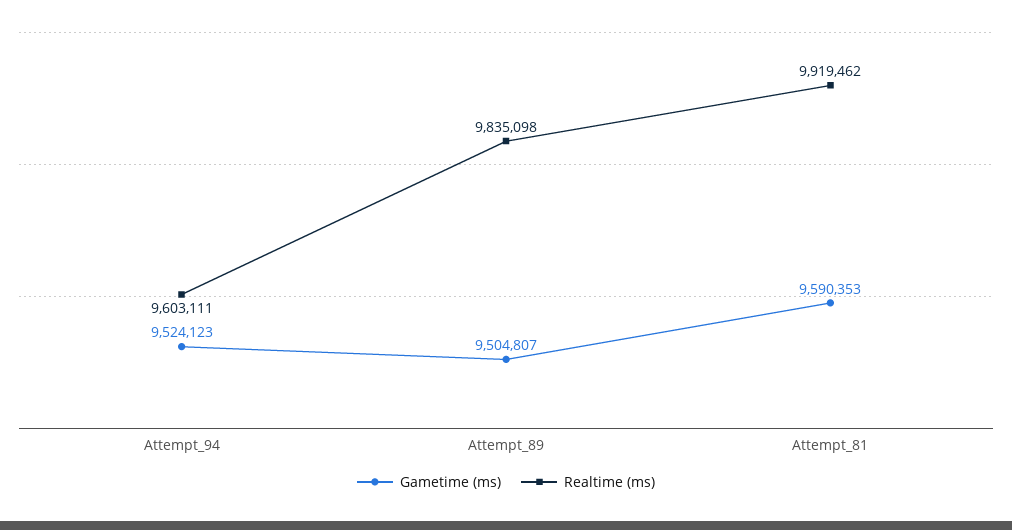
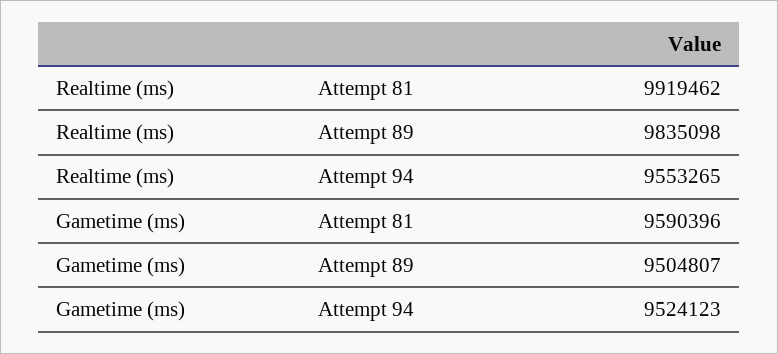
Realtime (ms), Attempt_94: 9603111 -> 9553265
Gametime (ms), Attempt_81: 9590353 -> 9590396

